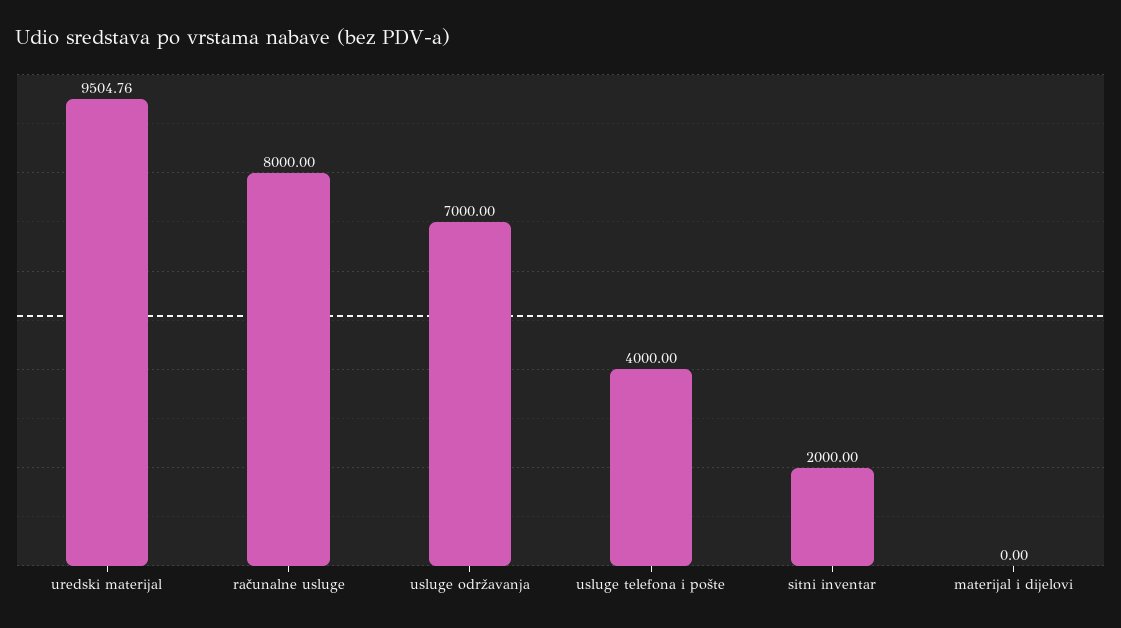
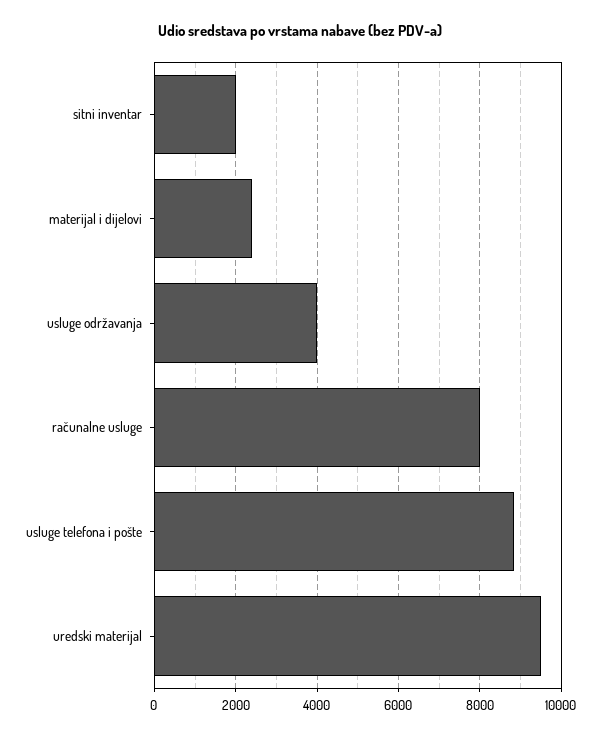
usluge održavanja: 7000 -> 4000
usluge telefona i pošte: 4000 -> 8800
materijal i dijelovi: 0 -> 2400

